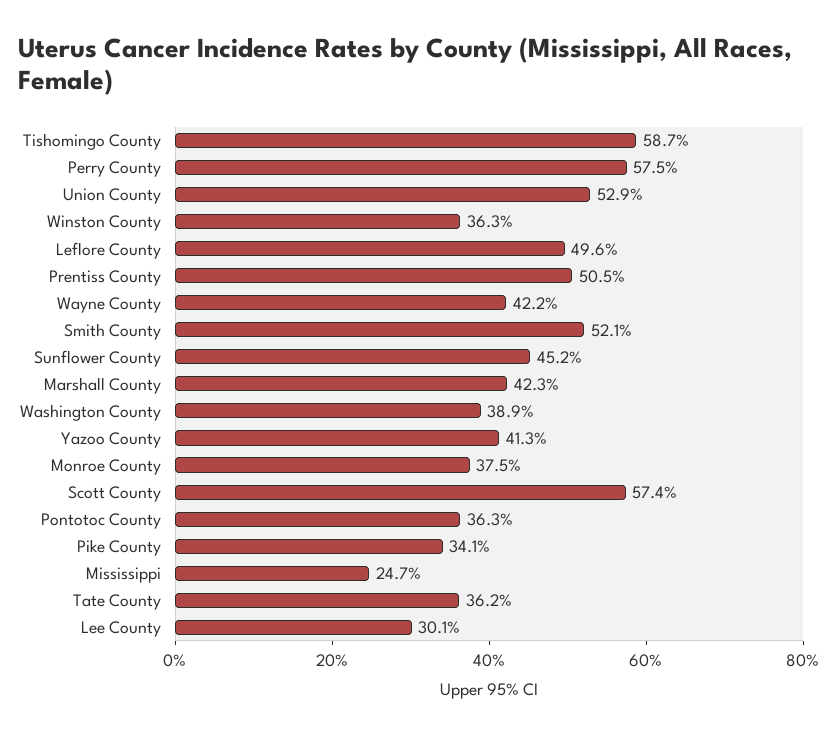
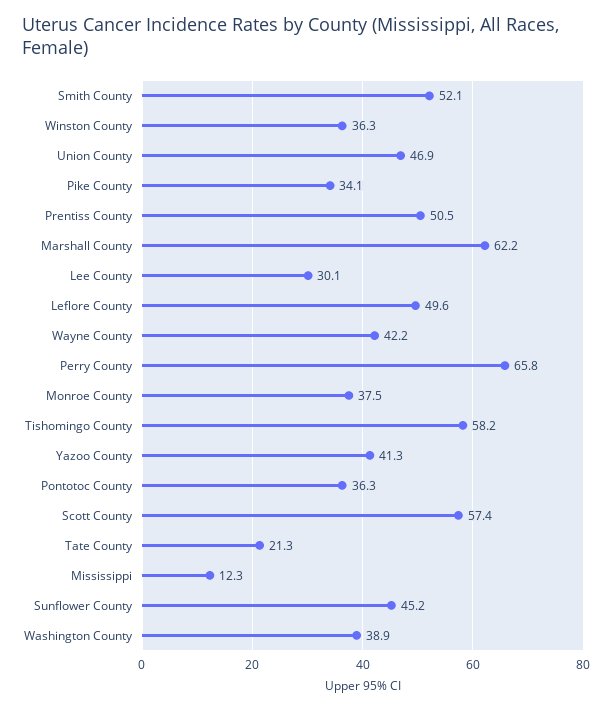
Tishomingo County: 58.7 -> 58.2
Perry County: 57.5 -> 65.8
Union County: 52.9 -> 46.9
Marshall County: 42.3 -> 62.2
Mississippi: 24.7 -> 12.3
Tate County: 36.2 -> 21.3

